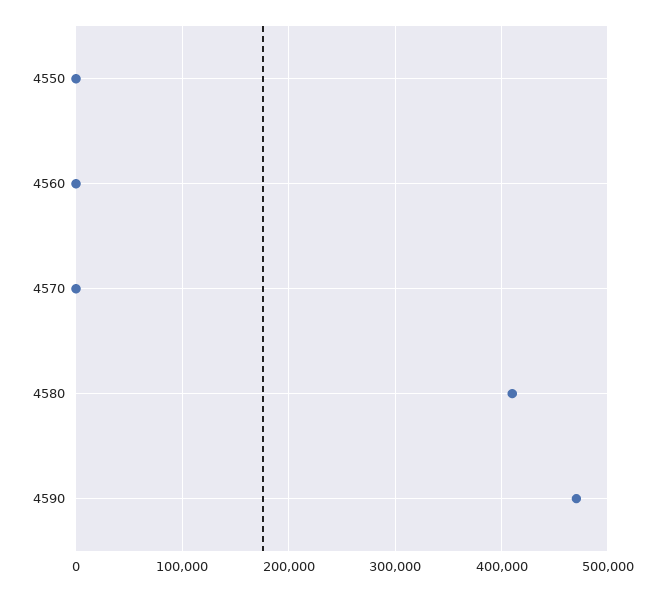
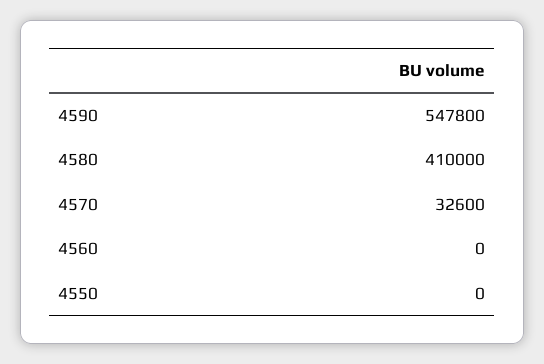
4570: 0 -> 32600
4590: 470000 -> 547800

